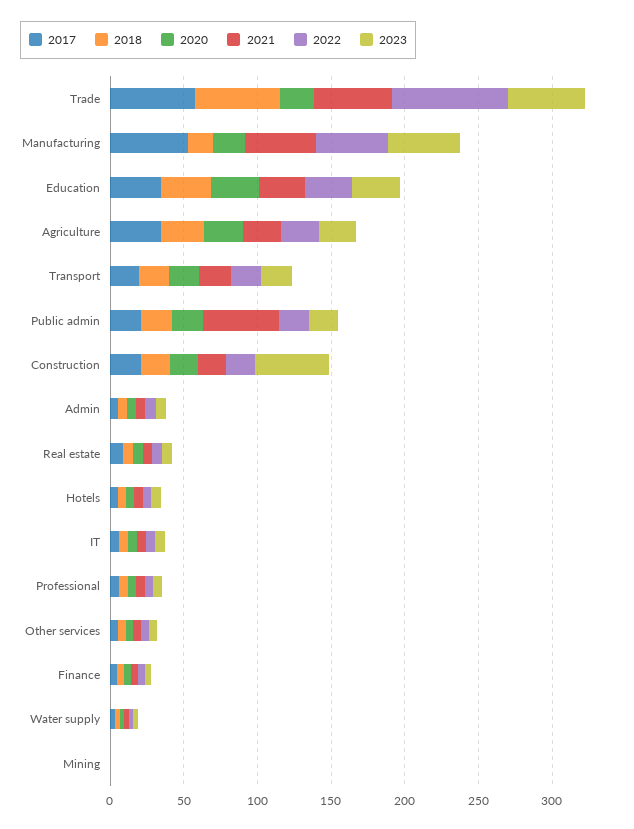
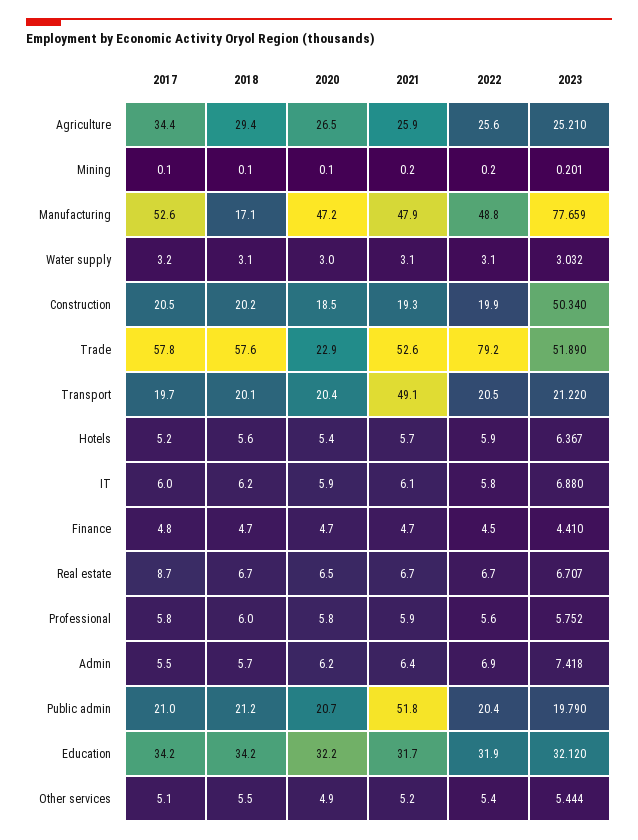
2020, Manufacturing: 20 -> 47.2
2023, Manufacturing: 50 -> 77.659
2021, Transport: 20 -> 49.1

